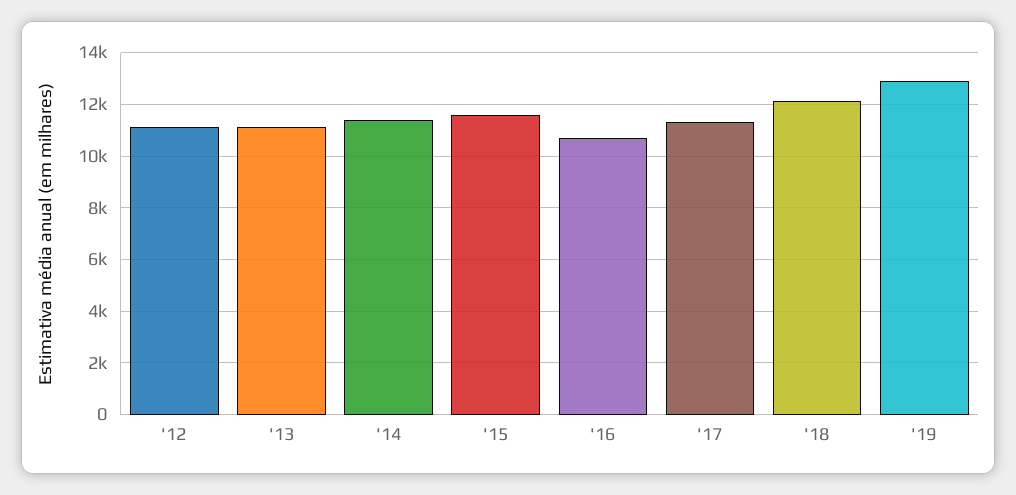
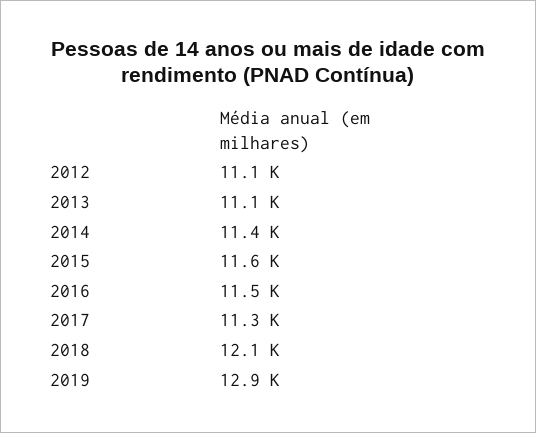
'16: 10750 -> 11500

